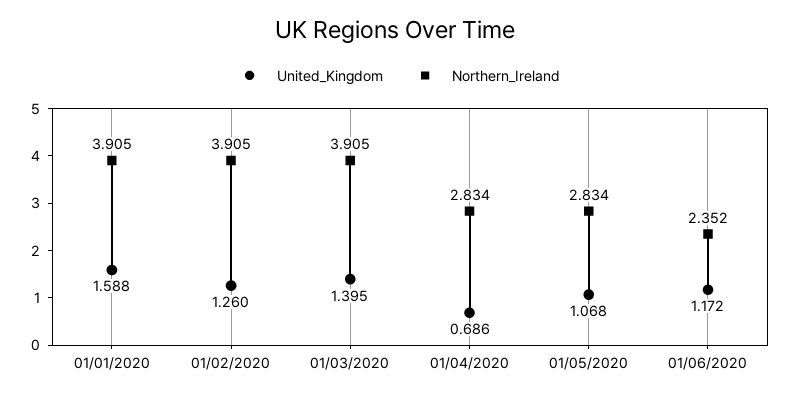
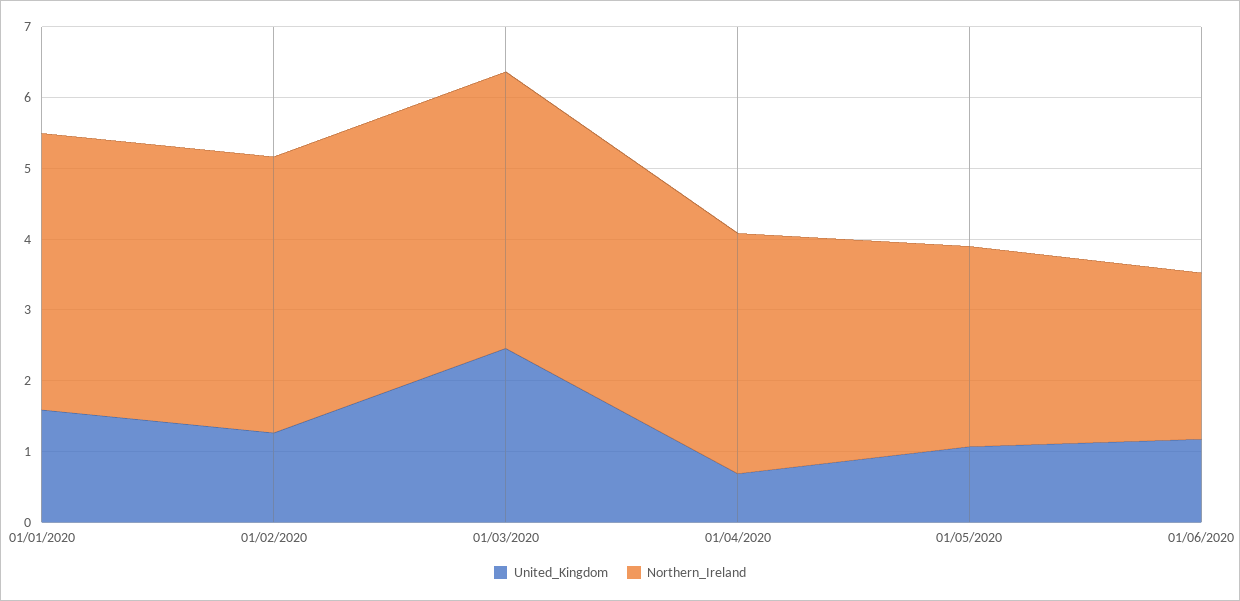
United_Kingdom, 01/03/2020: 1.395 -> 2.4
Northern_Ireland, 01/04/2020: 2.834 -> 3.4

